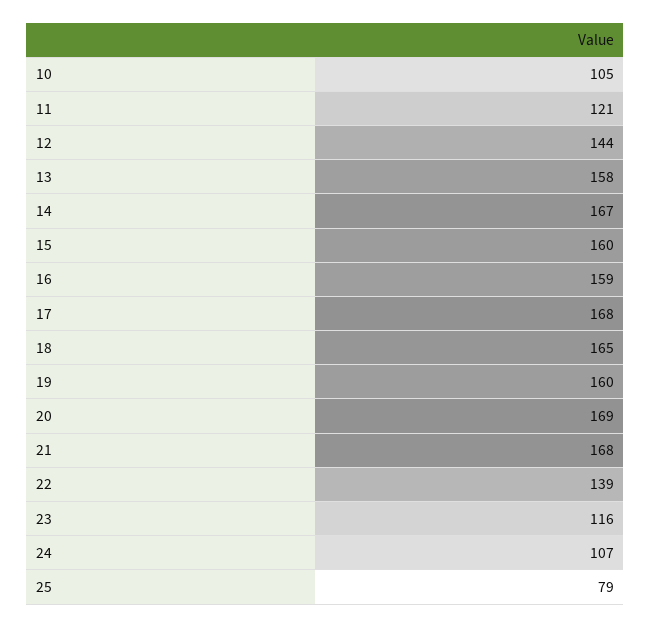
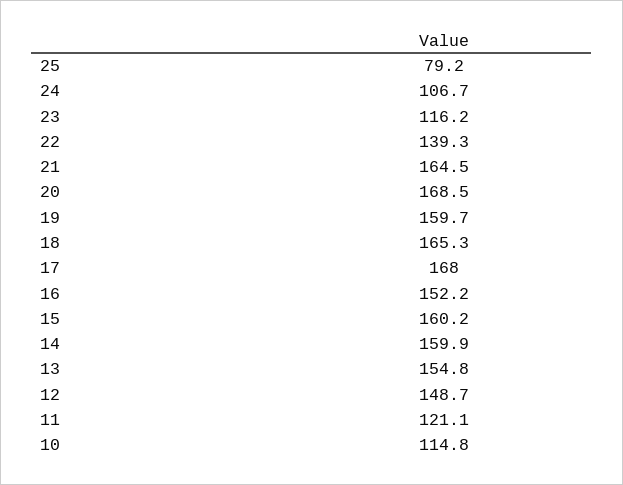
10: 105 -> 114.8
12: 144 -> 148.7
13: 158 -> 154.8
14: 167 -> 159.9
16: 159 -> 152.2
21: 168 -> 164.5

